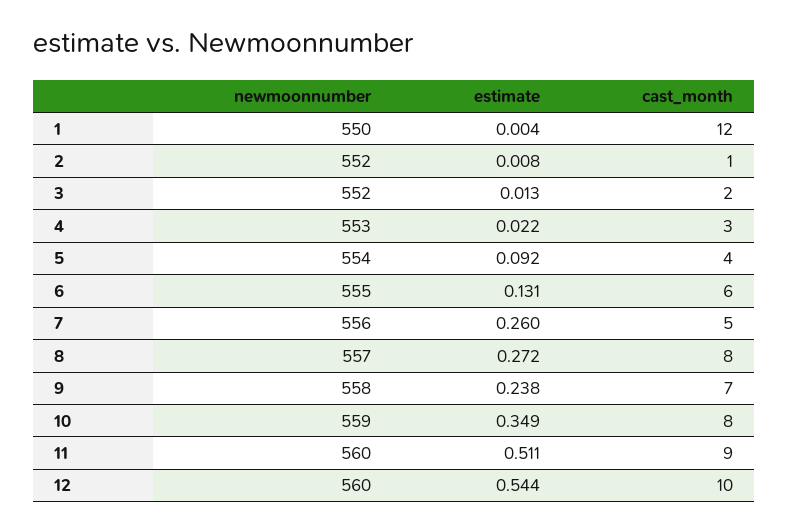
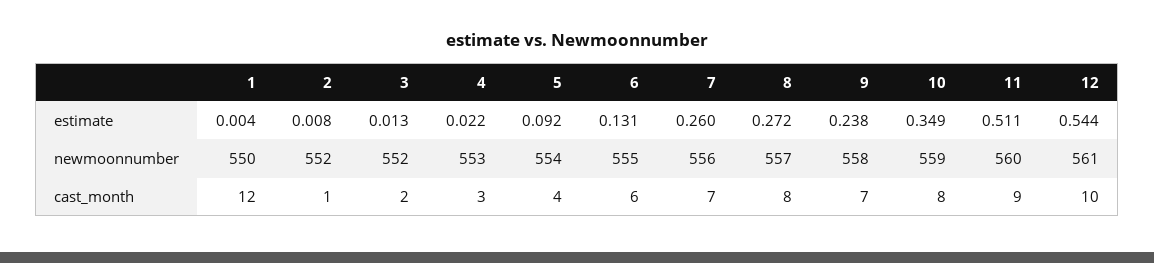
cast_month, 7: 5 -> 7
newmoonnumber, 12: 560 -> 561

